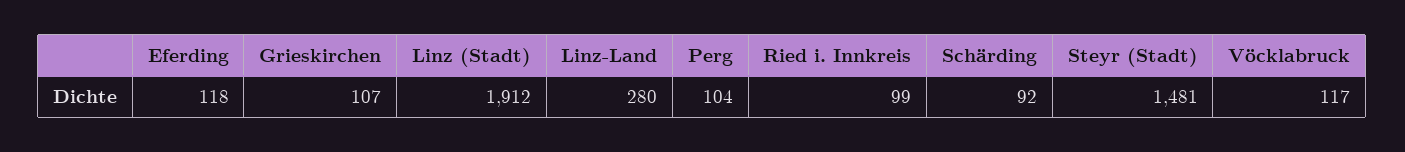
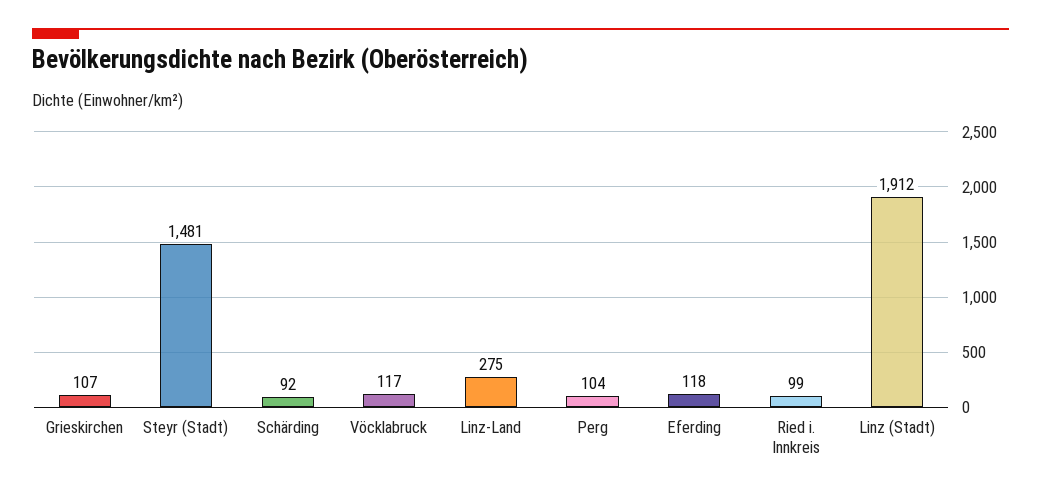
Linz-Land: 280 -> 275

